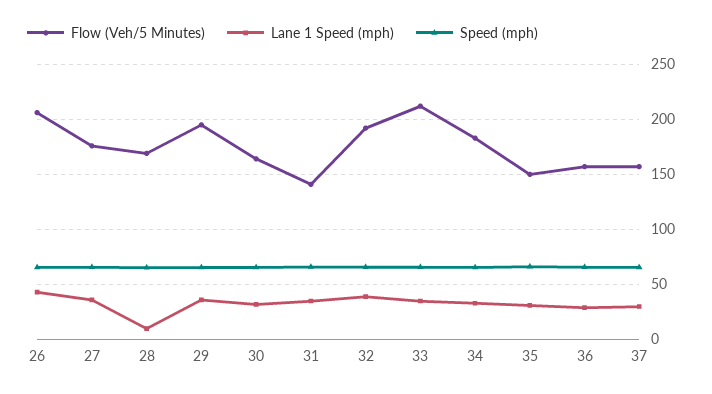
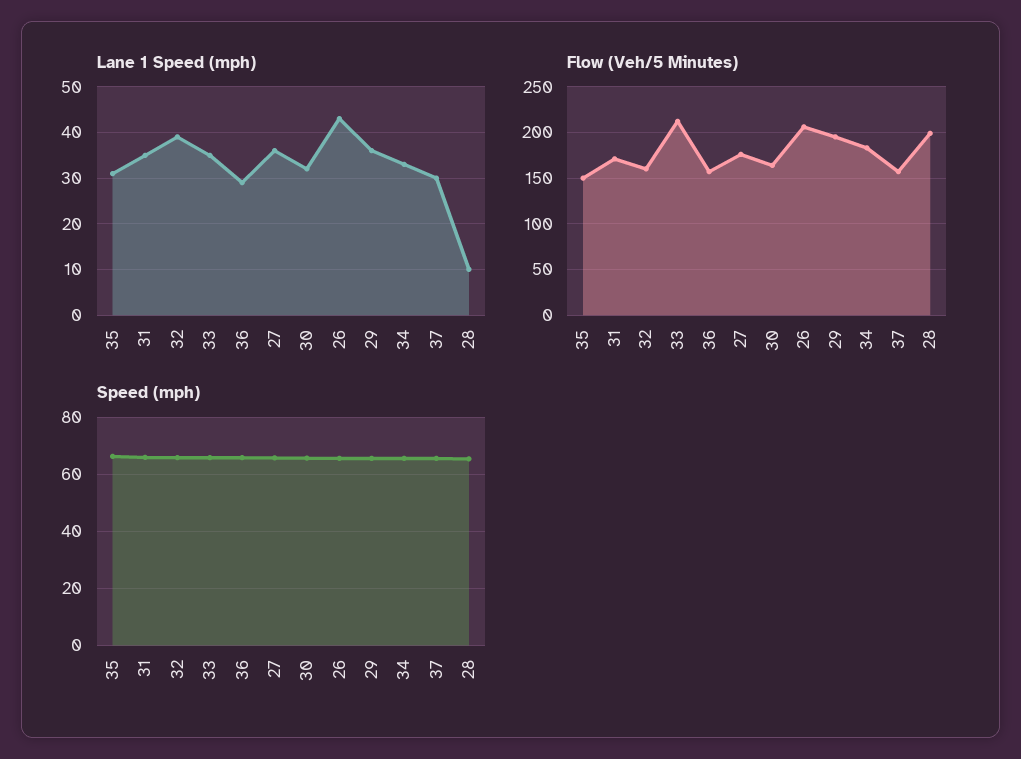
Flow (Veh/5 Minutes), 28: 170 -> 200
Flow (Veh/5 Minutes), 31: 140 -> 170
Flow (Veh/5 Minutes), 32: 190 -> 160

